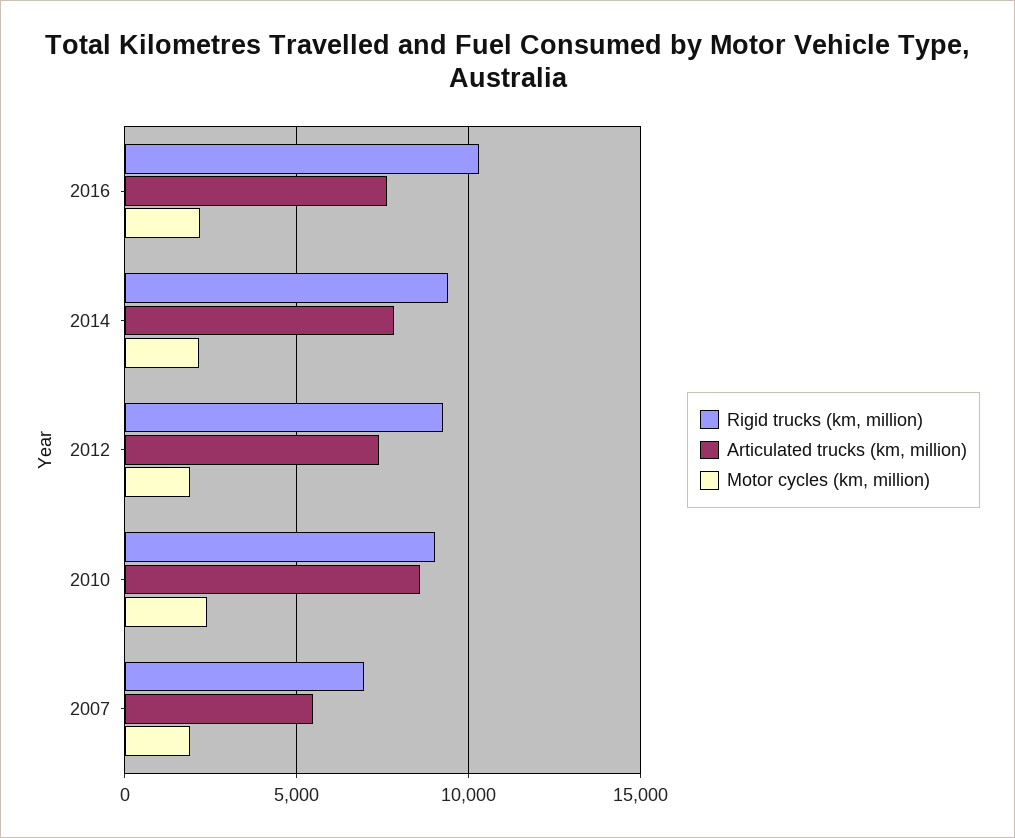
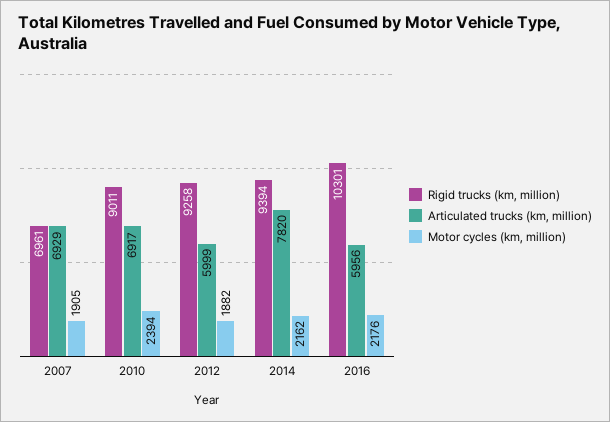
Articulated trucks (km, million), 2016: 7500 -> 5956
Articulated trucks (km, million), 2012: 7500 -> 5999
Articulated trucks (km, million), 2010: 8500 -> 6917
Articulated trucks (km, million), 2007: 5500 -> 6929

